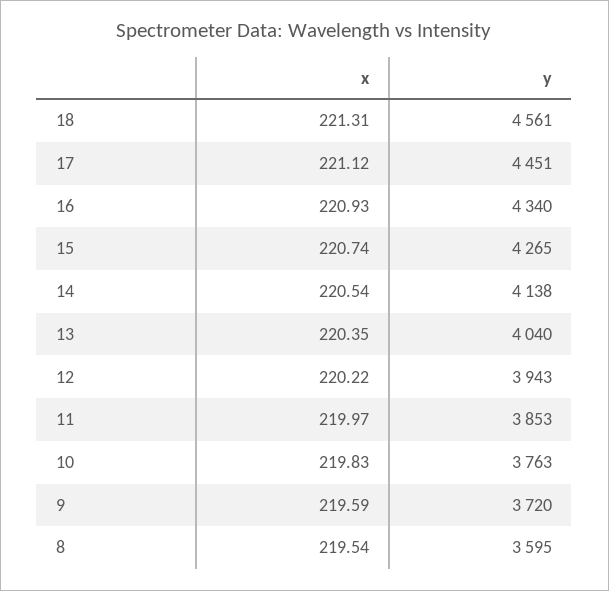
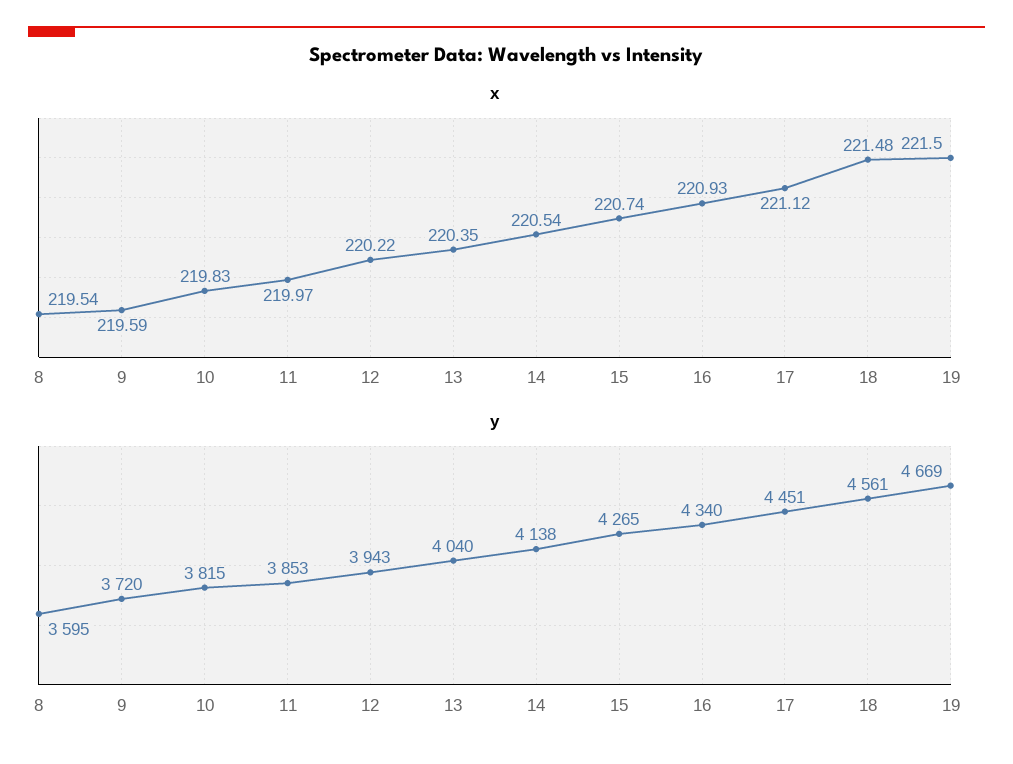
x, 18: 221.31 -> 221.48
y, 10: 3763 -> 3815
x, 19: none -> 221.5
y, 19: none -> 4669

